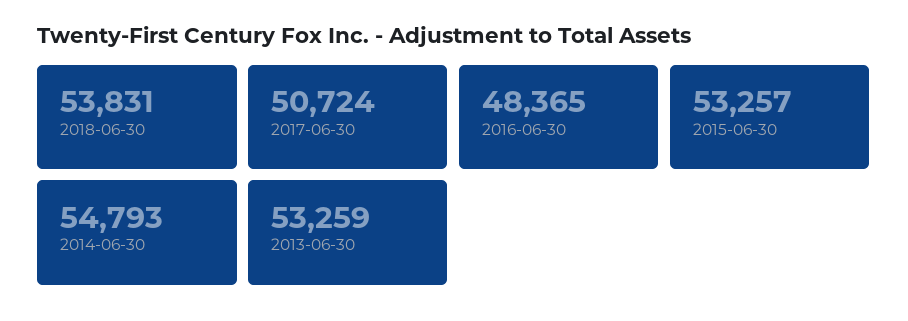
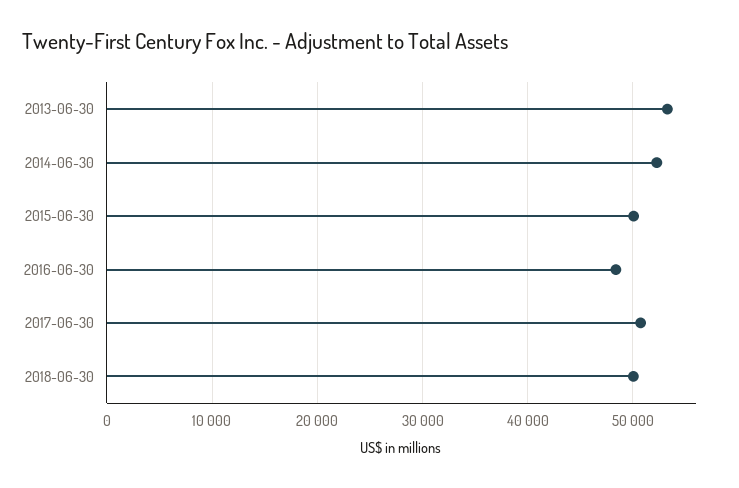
2018-06-30: 53831 -> 50000
2015-06-30: 53257 -> 50000
2014-06-30: 54793 -> 52000

